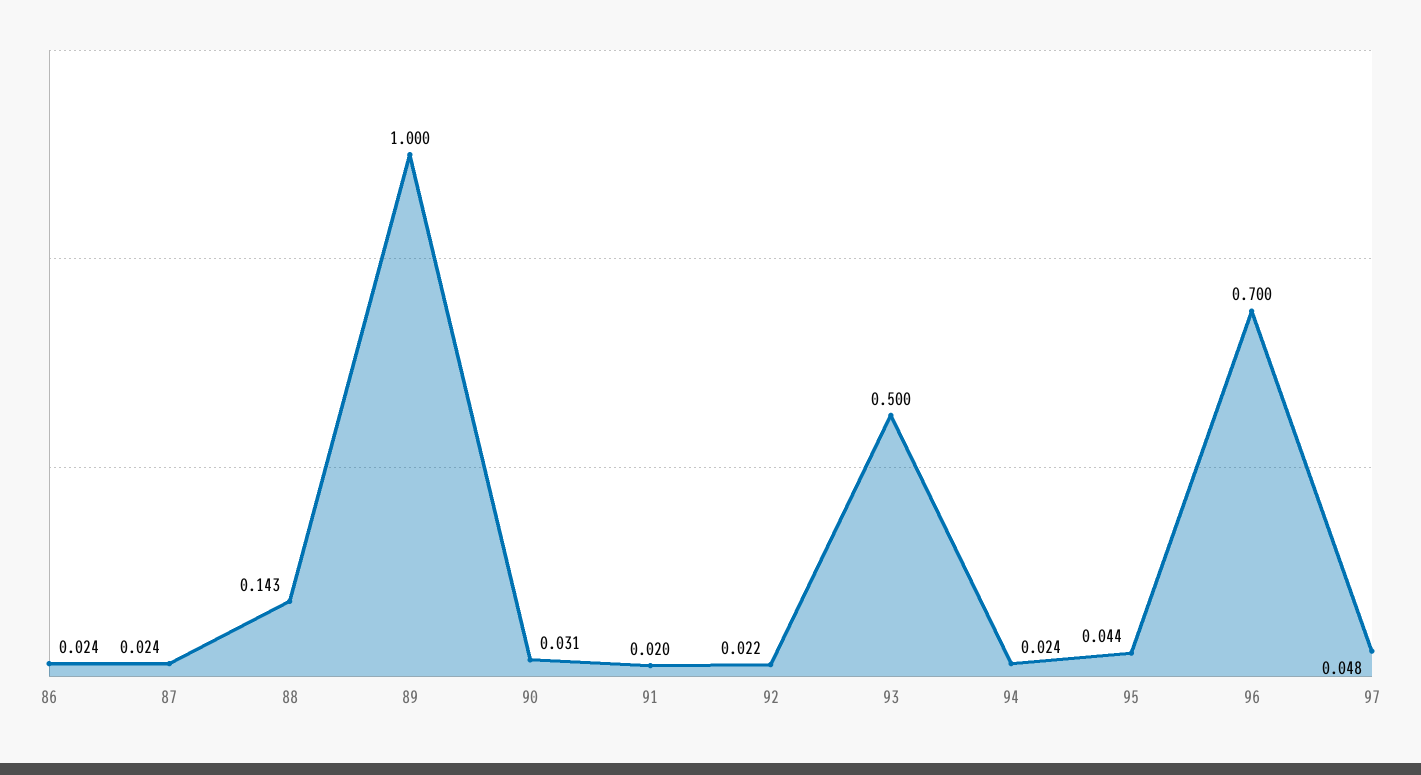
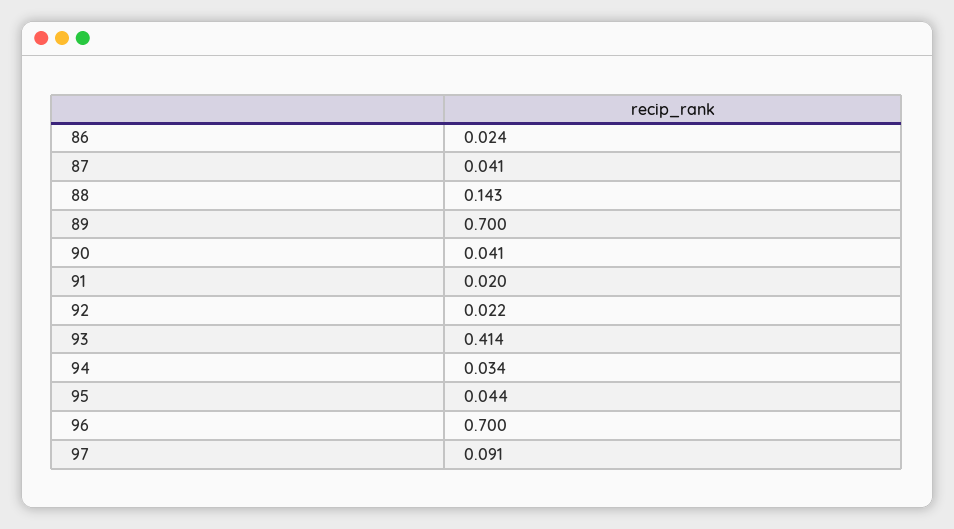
87: 0.024 -> 0.041
89: 1 -> 0.7
90: 0.031 -> 0.041
93: 0.5 -> 0.414
94: 0.024 -> 0.034
97: 0.048 -> 0.091

